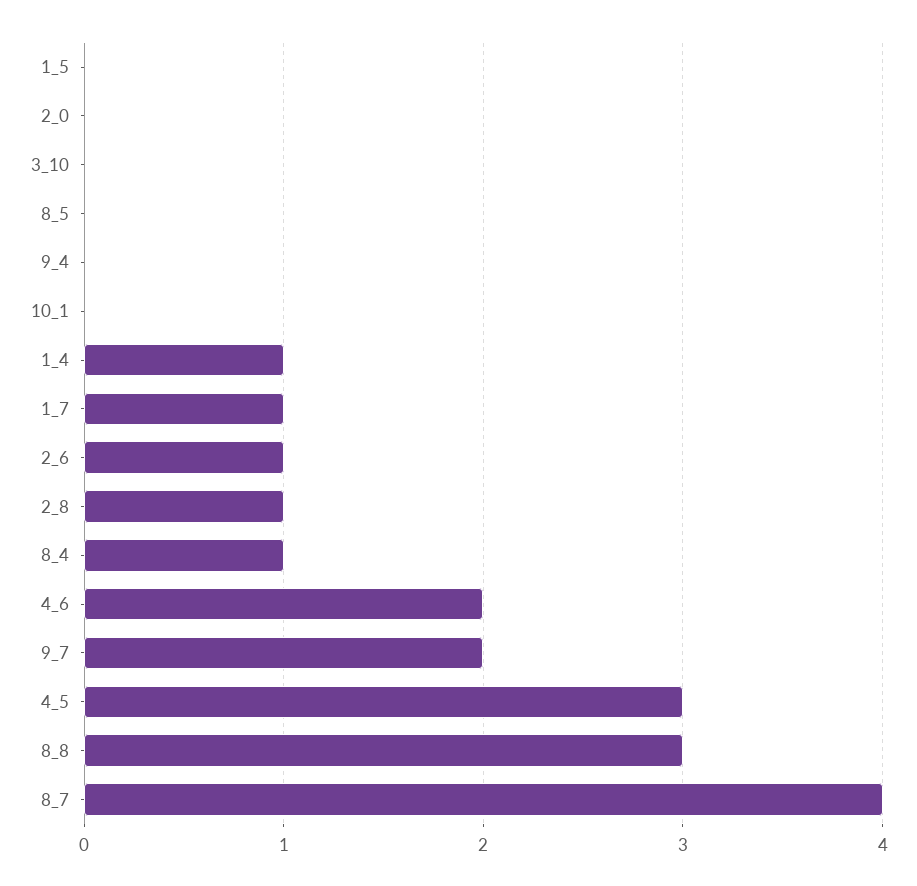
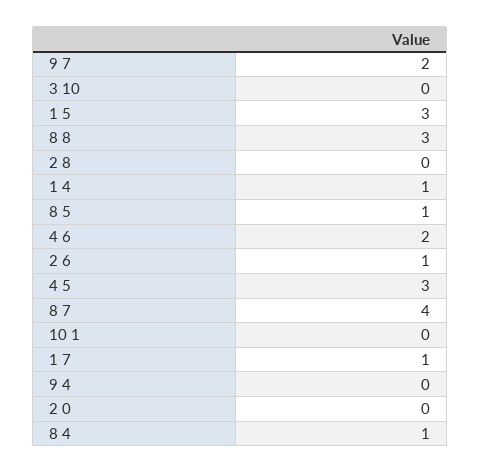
1_5: 0 -> 3
8_5: 0 -> 1
2_8: 1 -> 0

